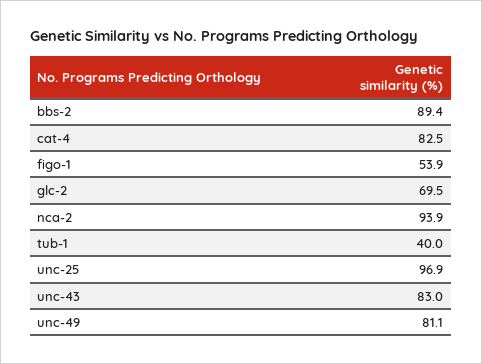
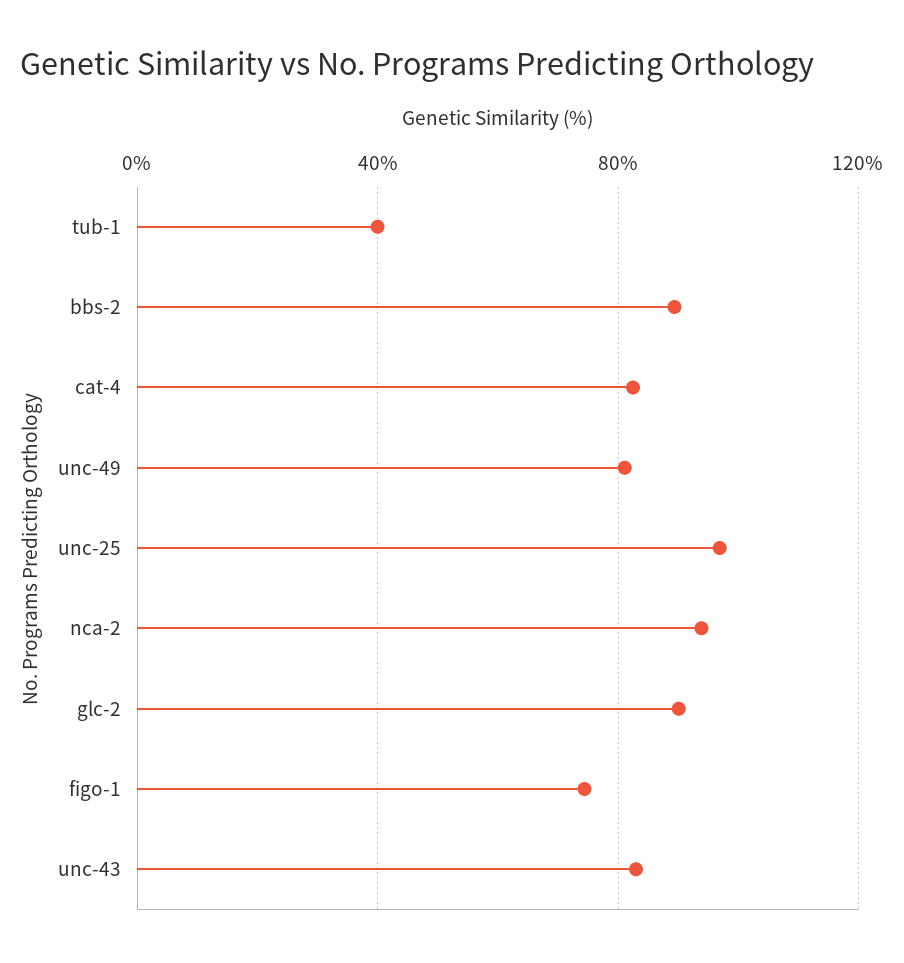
figo-1: 53.9 -> 75
glc-2: 69.5 -> 90

